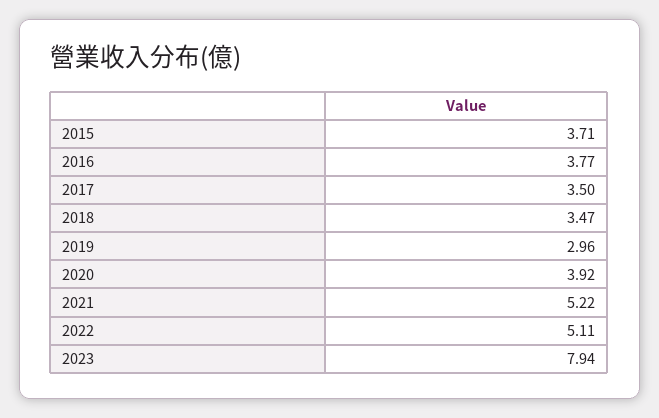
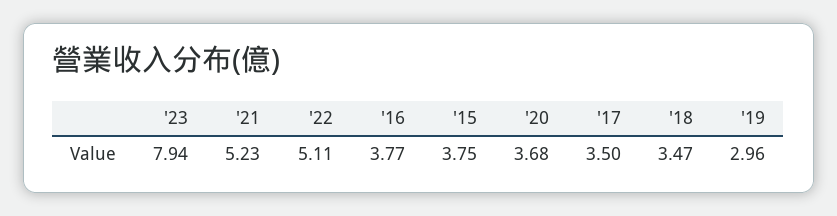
2015: 3.71 -> 3.75
2020: 3.92 -> 3.68
2021: 5.22 -> 5.23

